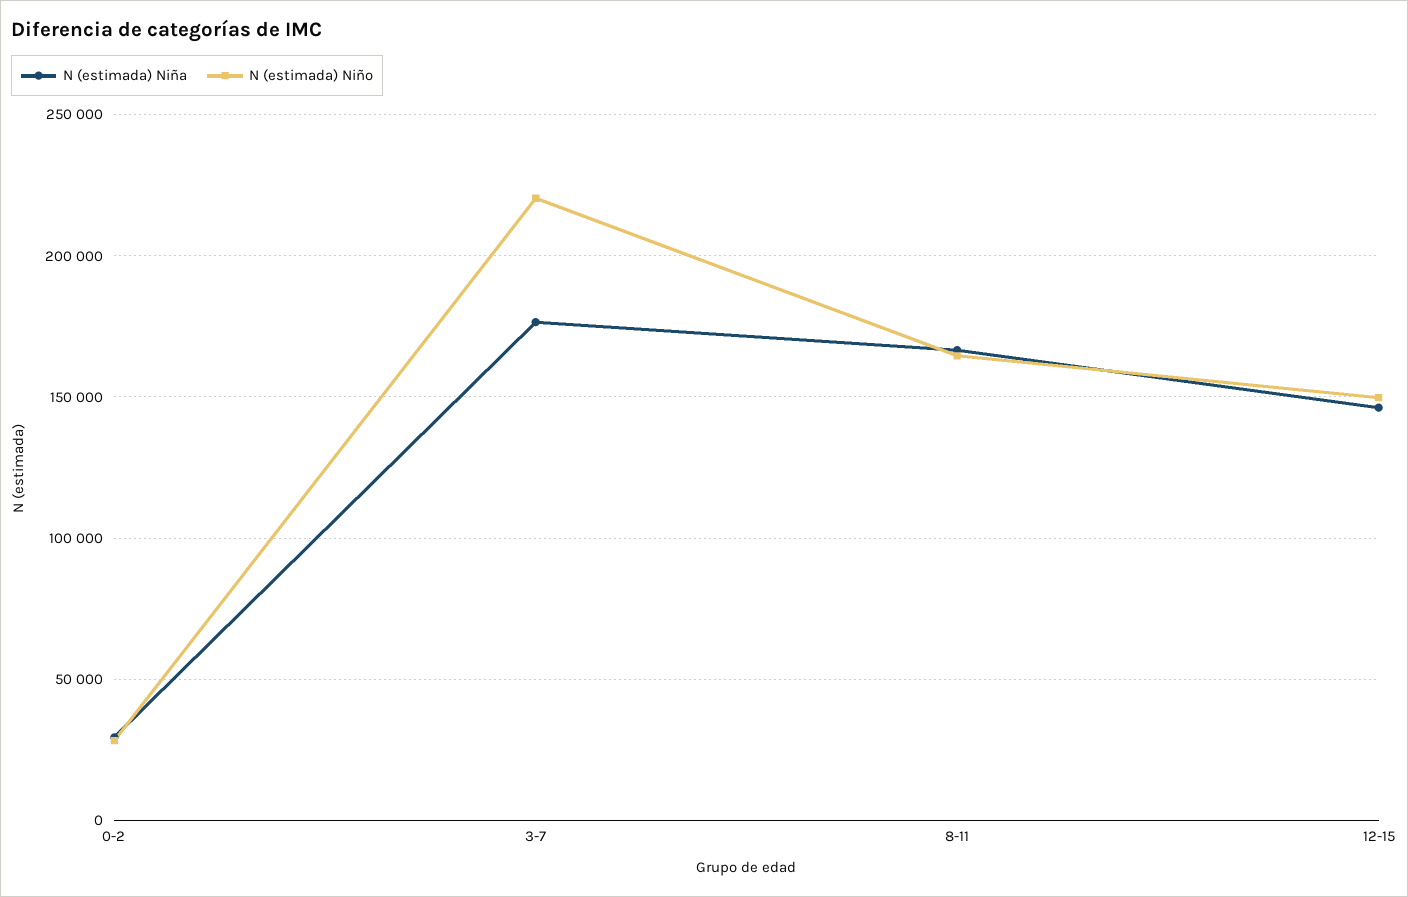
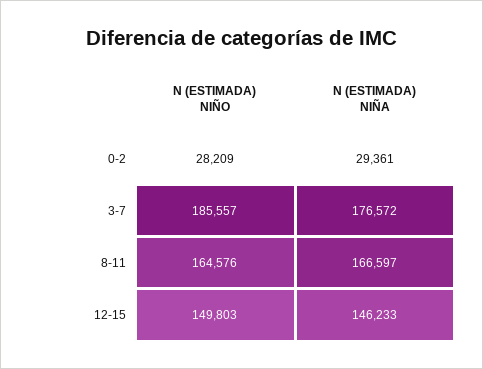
N (estimada) Niño, 3-7: 220000 -> 185557

